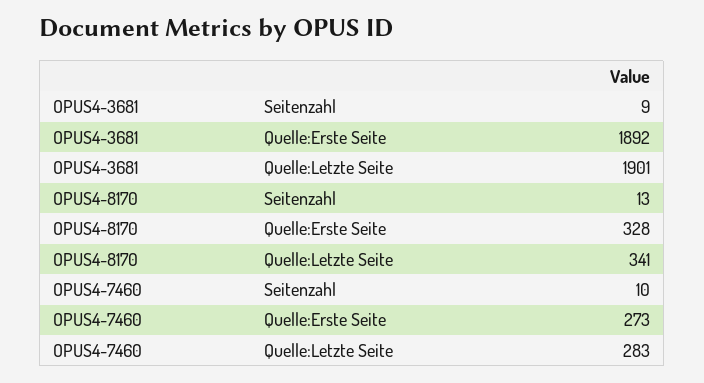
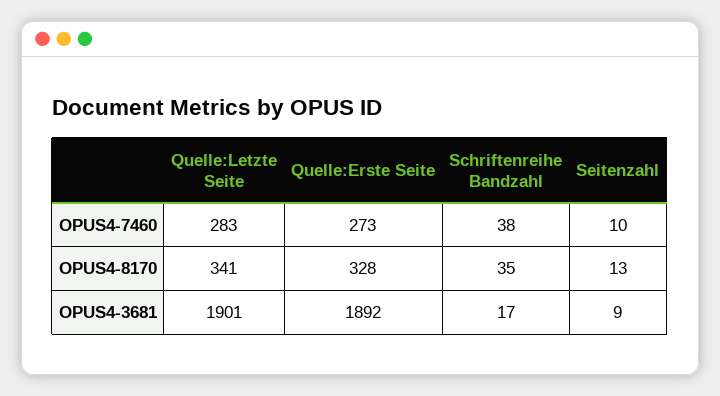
OPUS4-7460, Schriftenreihe Bandzahl: none -> 38
OPUS4-8170, Schriftenreihe Bandzahl: none -> 35
OPUS4-3681, Schriftenreihe Bandzahl: none -> 17

